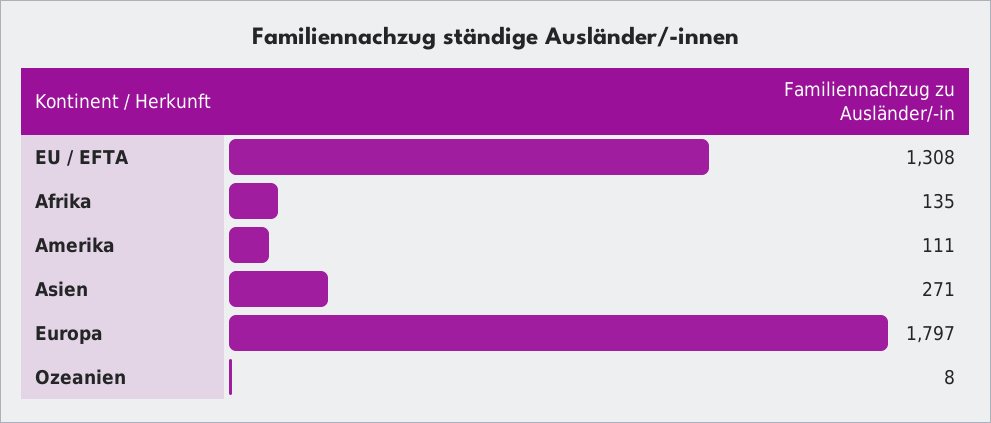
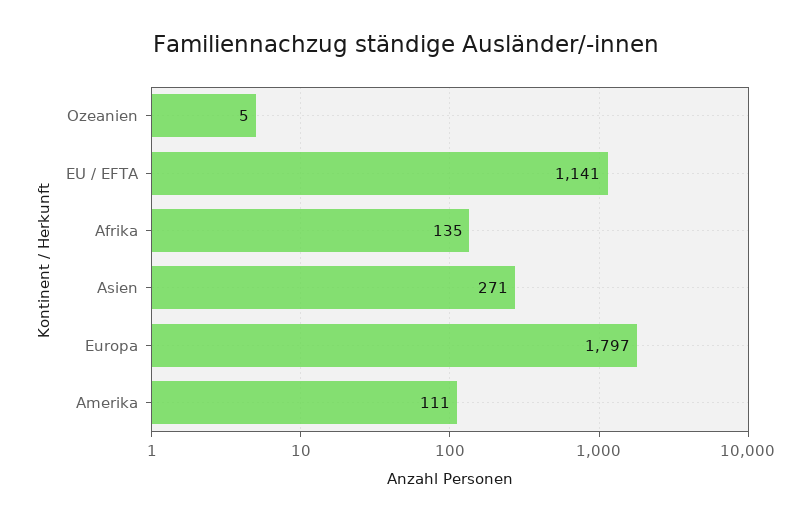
EU / EFTA: 1308 -> 1141
Ozeanien: 8 -> 5

